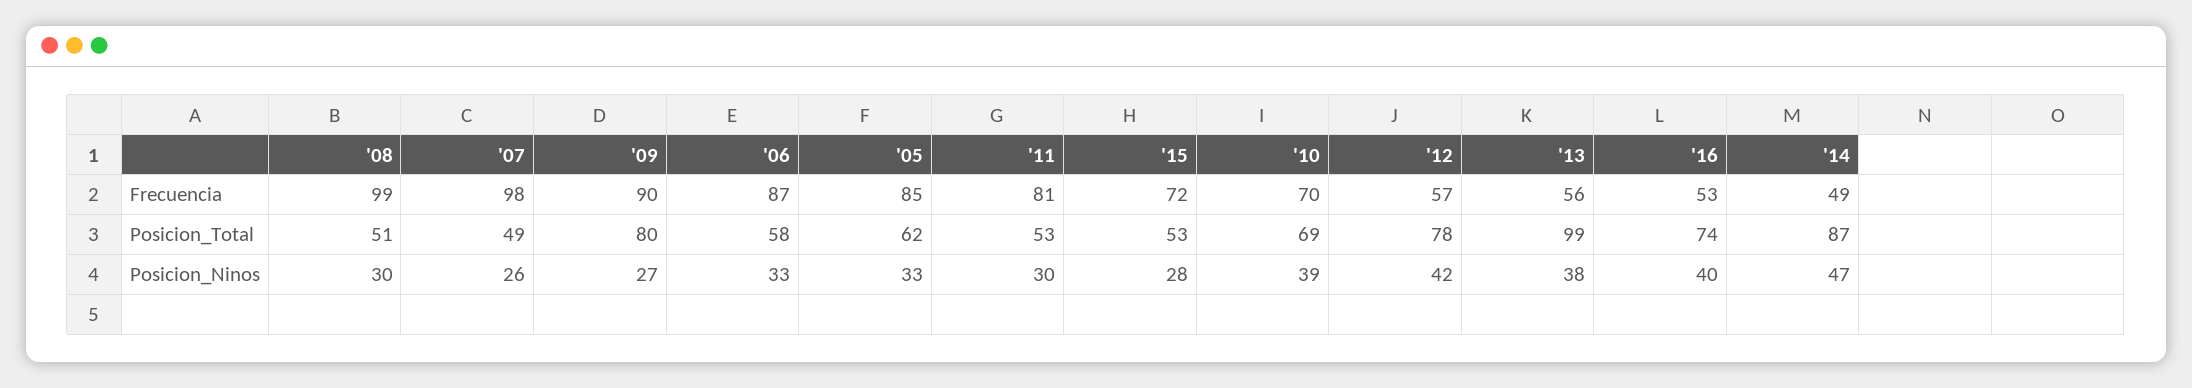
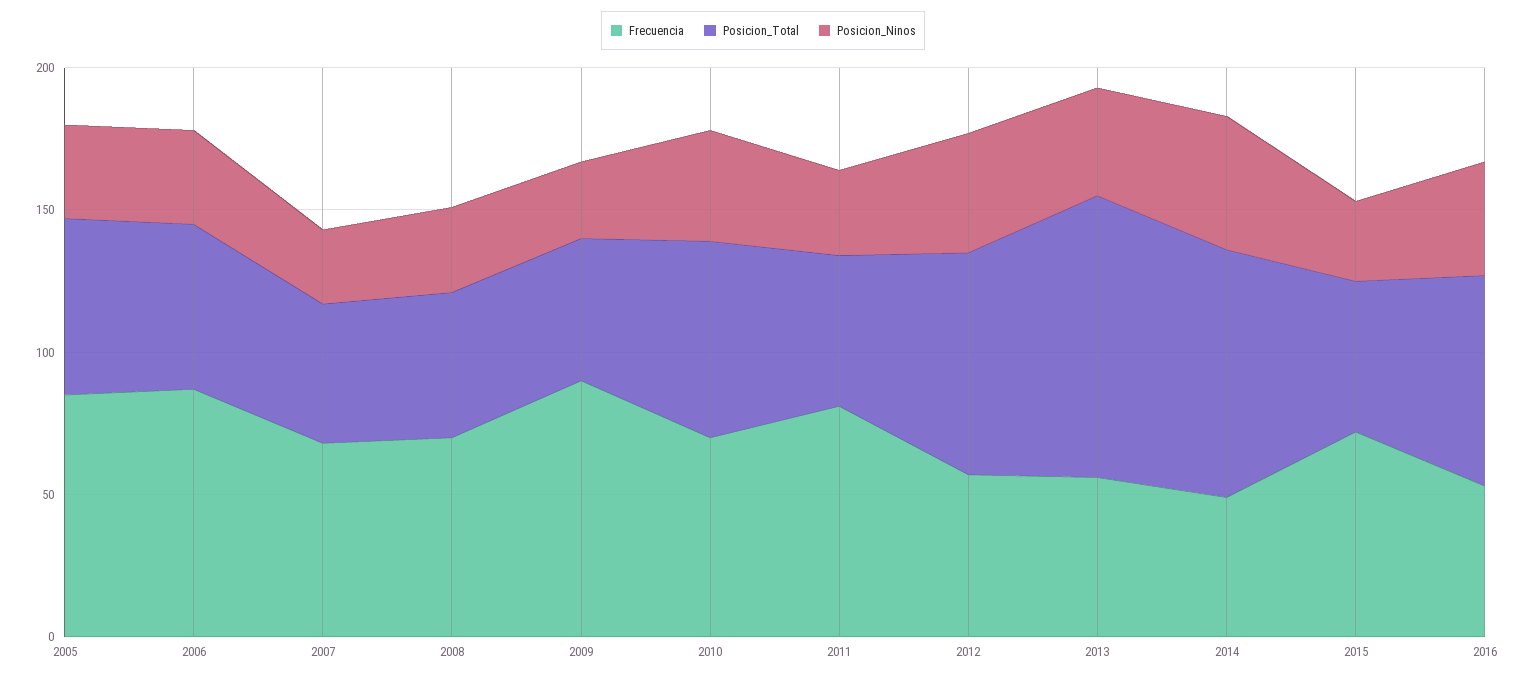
Frecuencia, '08: 99 -> 70
Frecuencia, '07: 98 -> 70
Posicion_Total, '09: 80 -> 50

